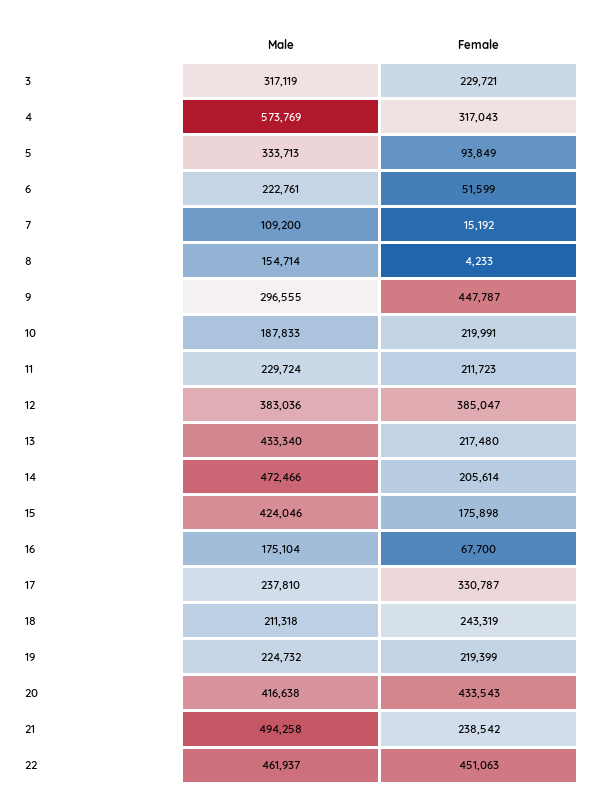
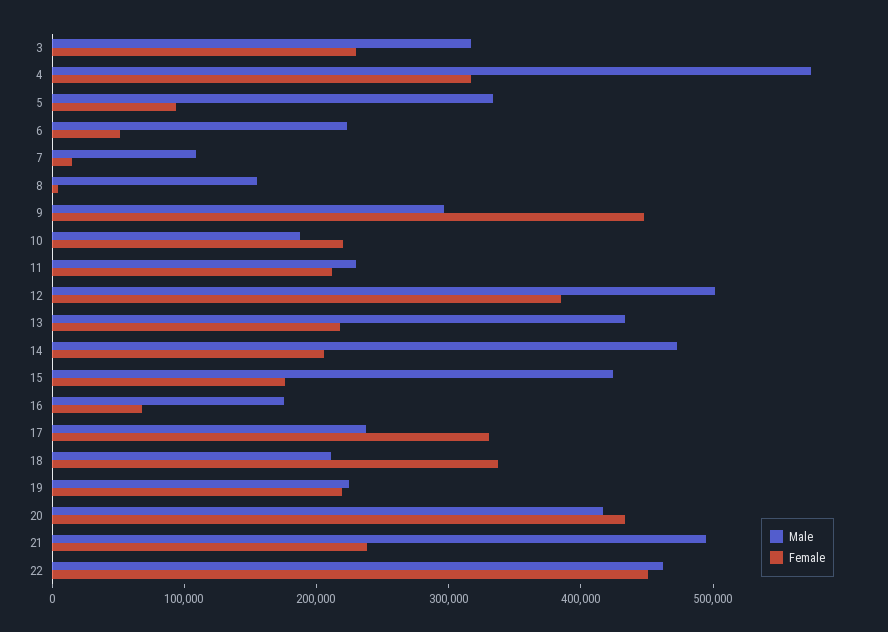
Male, 12: 383036 -> 500000
Female, 18: 243319 -> 340000

